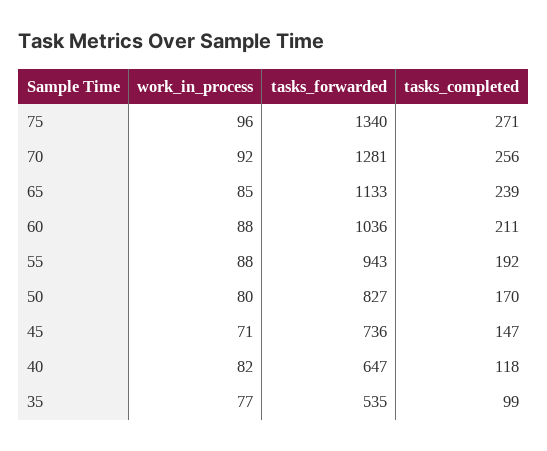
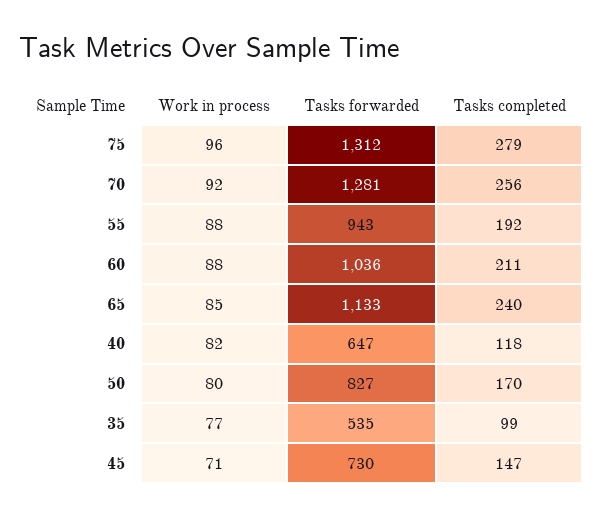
tasks_forwarded, 75: 1340 -> 1312
tasks_completed, 75: 271 -> 279
tasks_completed, 65: 239 -> 240
tasks_forwarded, 45: 736 -> 730

